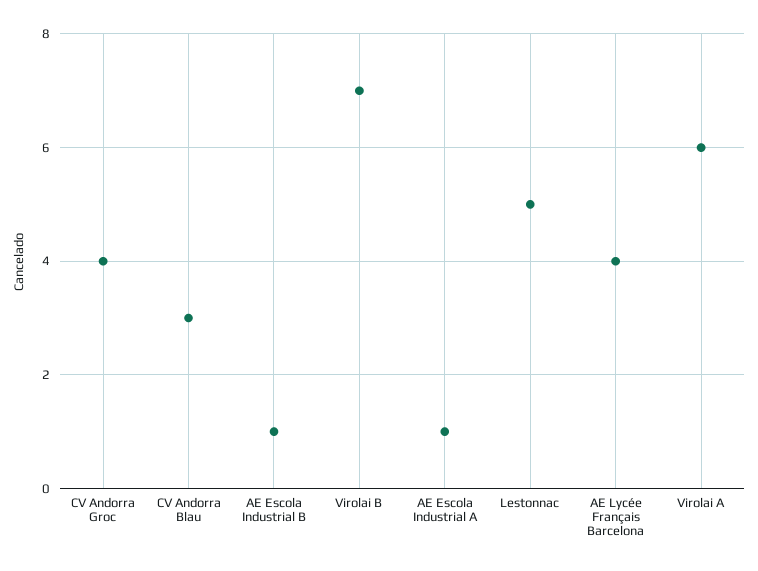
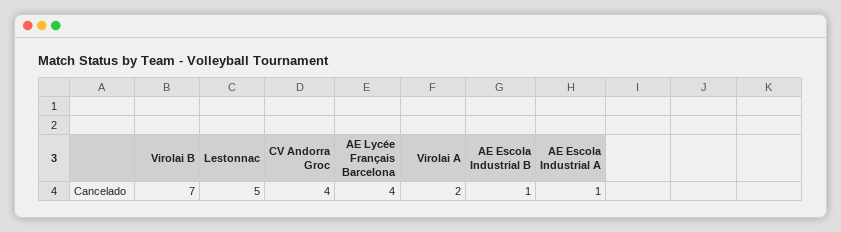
CV Andorra Blau: 3 -> none
Virolai A: 6 -> 2

